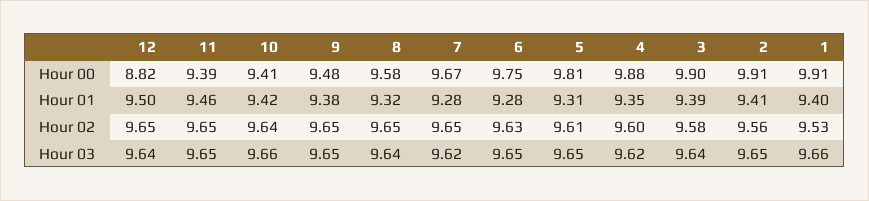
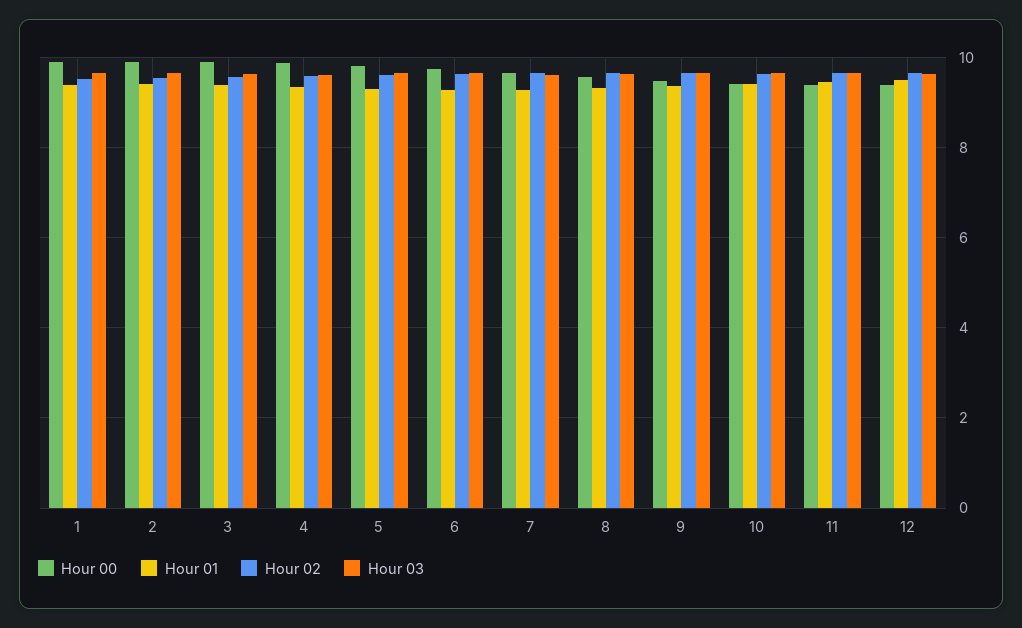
Hour 00, 12: 8.82 -> 9.4

